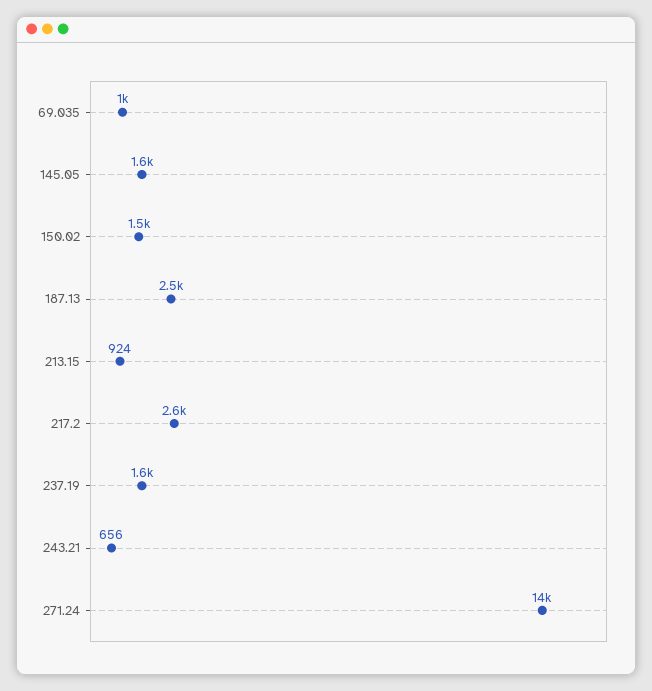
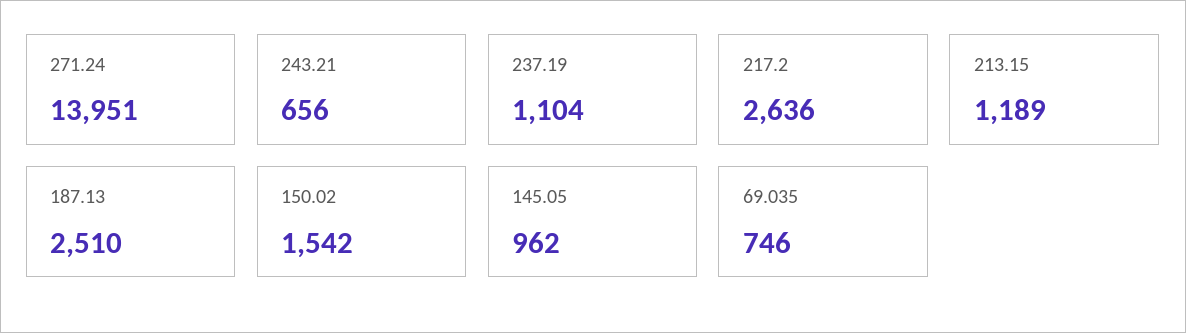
69.035: 1000 -> 746
145.05: 1600 -> 962
213.15: 924 -> 1189
237.19: 1600 -> 1104

